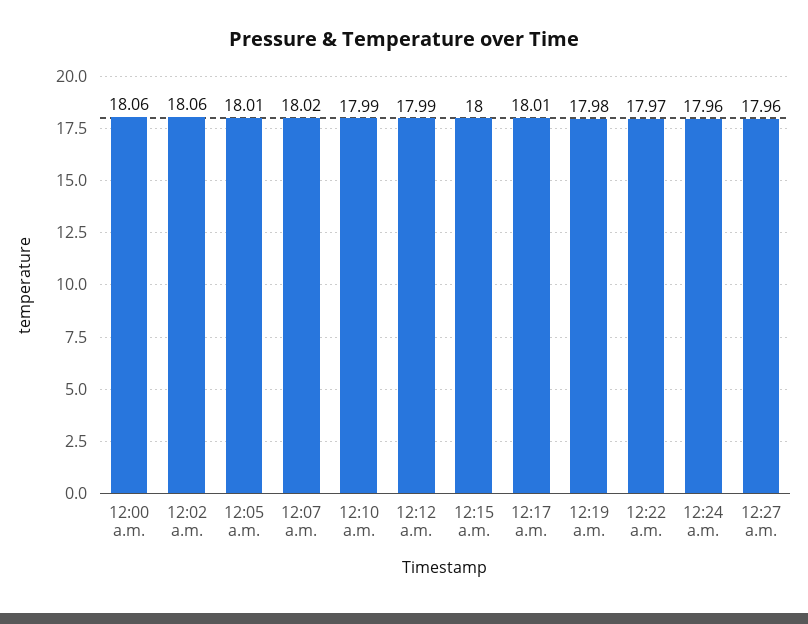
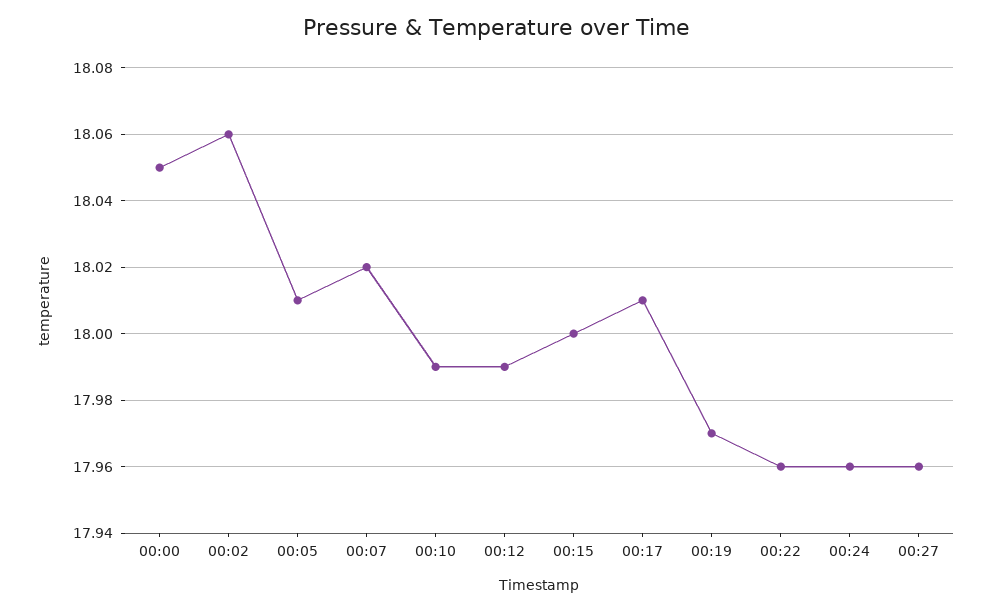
12:00 a.m.: 18.06 -> 18.05
12:19 a.m.: 17.98 -> 17.97
12:22 a.m.: 17.97 -> 17.96

